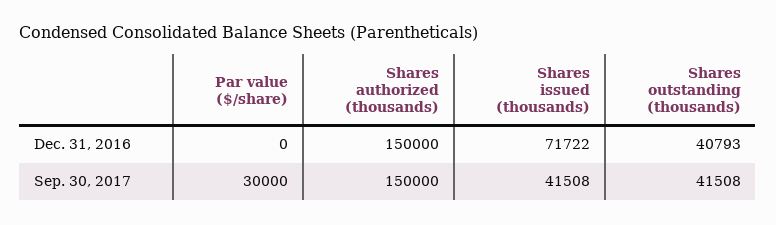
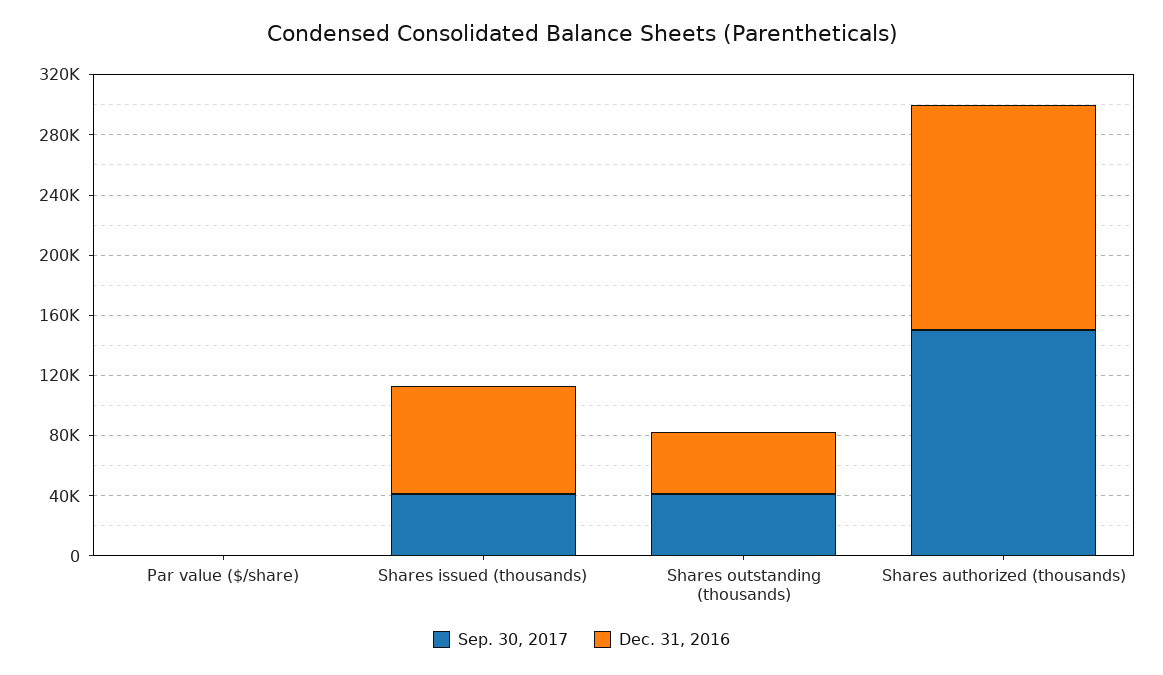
Sep. 30, 2017, Par value ($/share): 30000 -> 0

